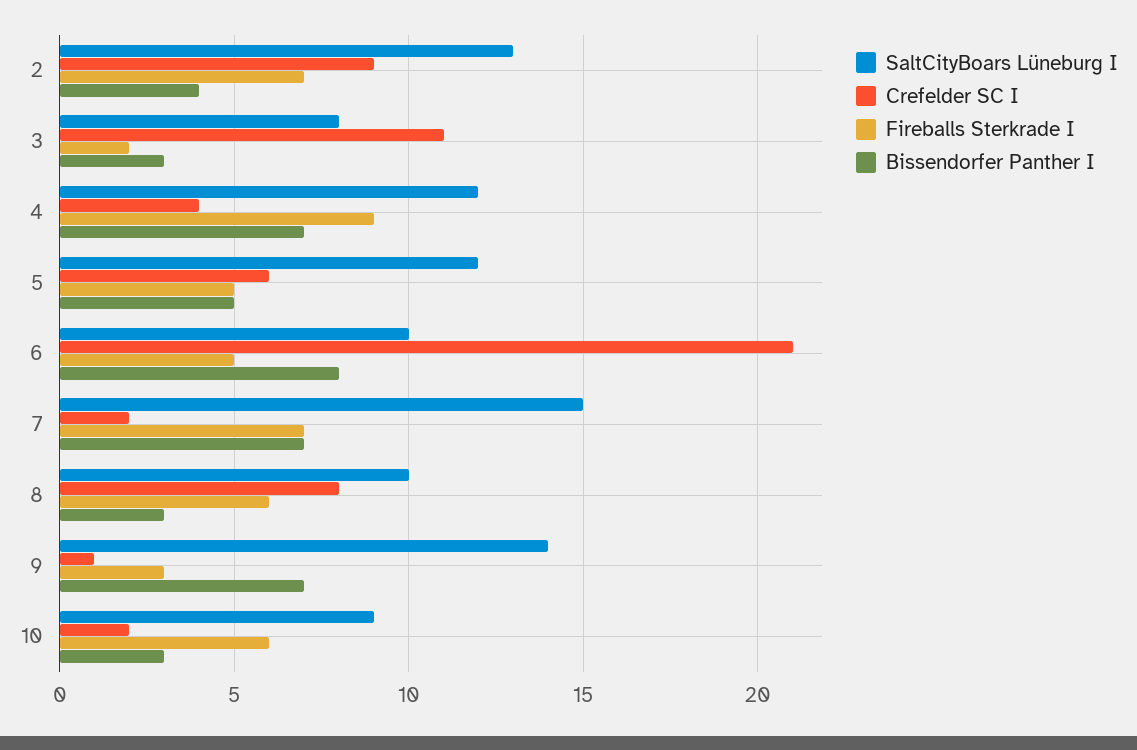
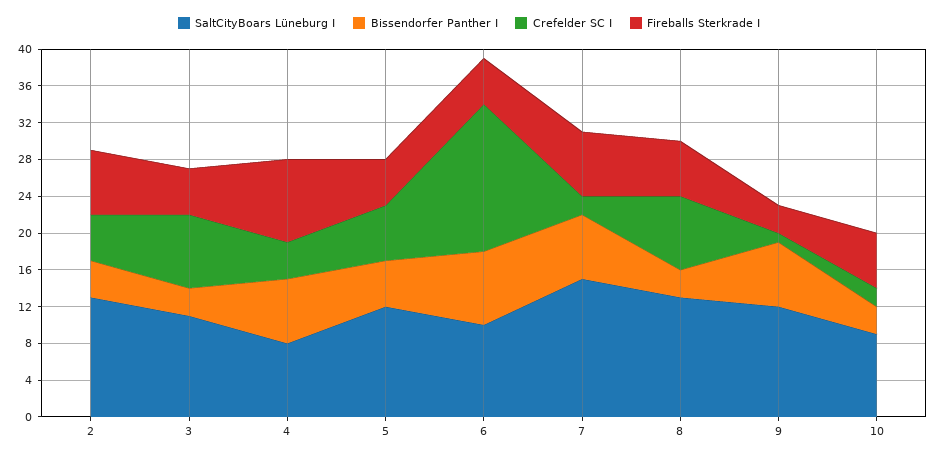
Crefelder SC I, 2: 9 -> 5
SaltCityBoars Lüneburg I, 3: 8 -> 11
Crefelder SC I, 3: 11 -> 8
Fireballs Sterkrade I, 3: 2 -> 5
SaltCityBoars Lüneburg I, 4: 12 -> 8
Crefelder SC I, 6: 21 -> 16
SaltCityBoars Lüneburg I, 8: 10 -> 13
SaltCityBoars Lüneburg I, 9: 14 -> 12

